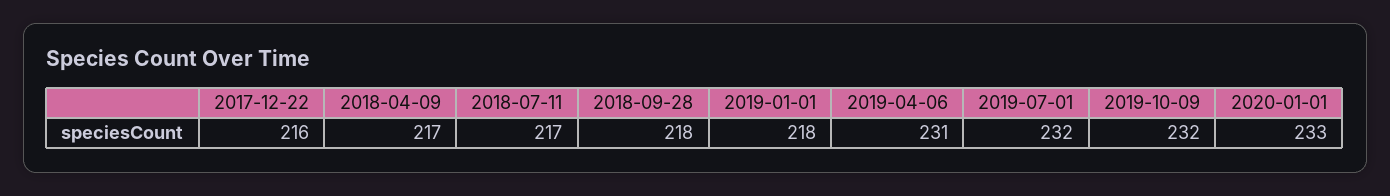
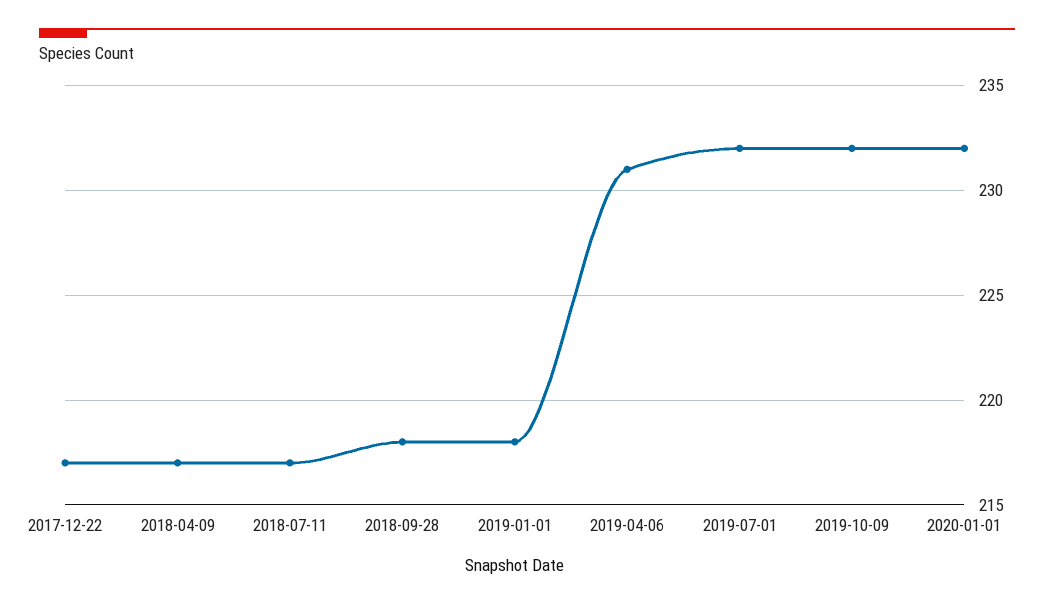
2017-12-22: 216 -> 217
2020-01-01: 233 -> 232

